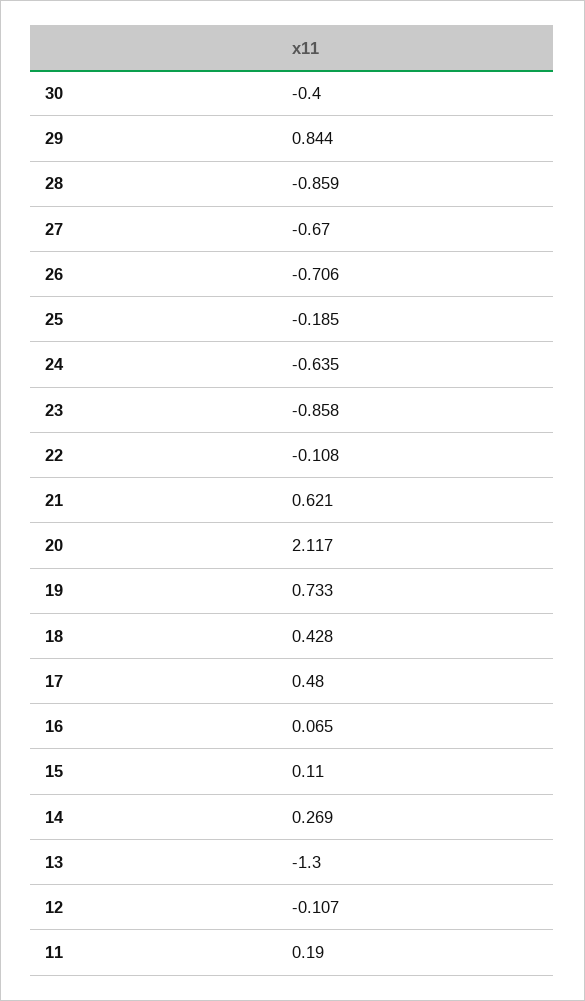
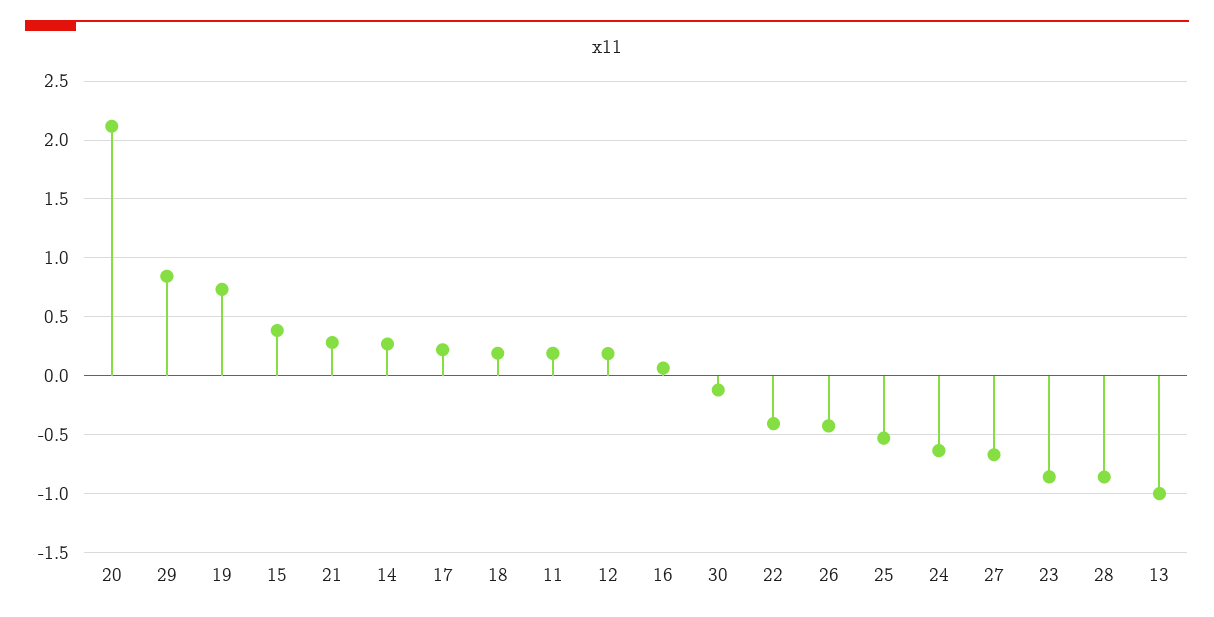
30: -0.4 -> -0.1
26: -0.706 -> -0.4
25: -0.185 -> -0.5
22: -0.108 -> -0.4
21: 0.621 -> 0.3
18: 0.428 -> 0.2
17: 0.48 -> 0.2
15: 0.11 -> 0.4
13: -1.3 -> -1
12: -0.107 -> 0.2

